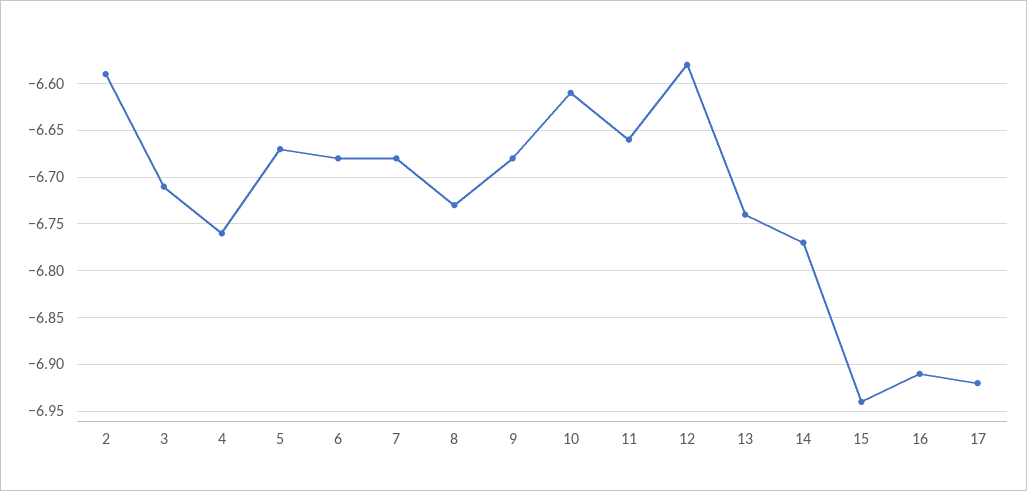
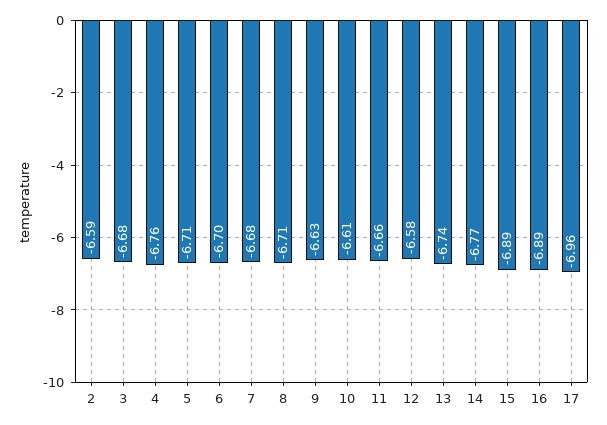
3: -6.71 -> -6.68
5: -6.67 -> -6.71
6: -6.68 -> -6.7
8: -6.73 -> -6.71
9: -6.68 -> -6.63
15: -6.94 -> -6.89
16: -6.91 -> -6.89
17: -6.92 -> -6.96

